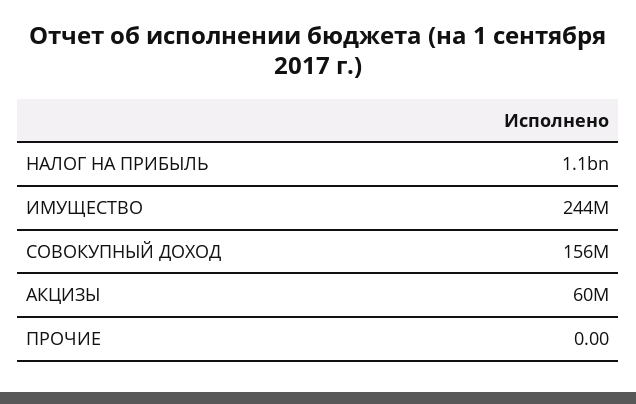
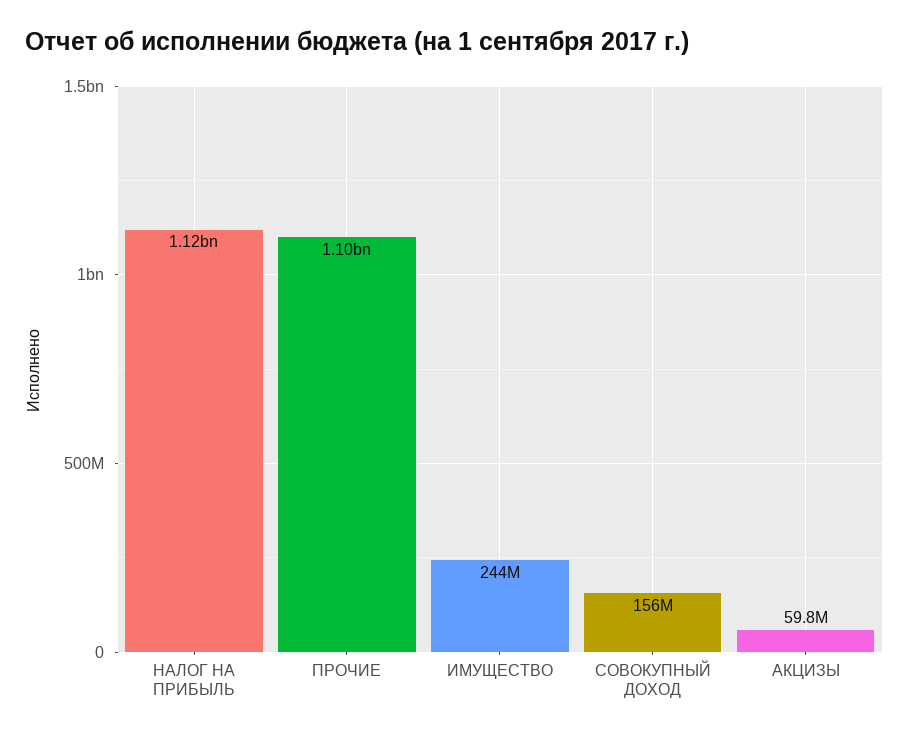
ПРОЧИЕ: 0 -> 1100000000

